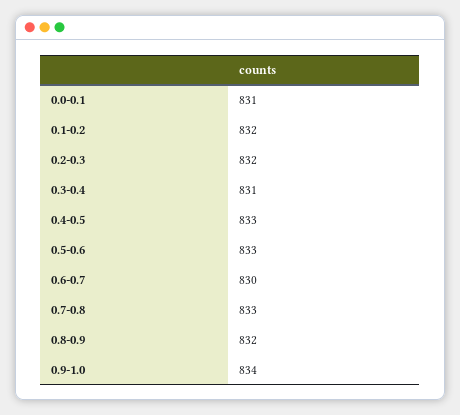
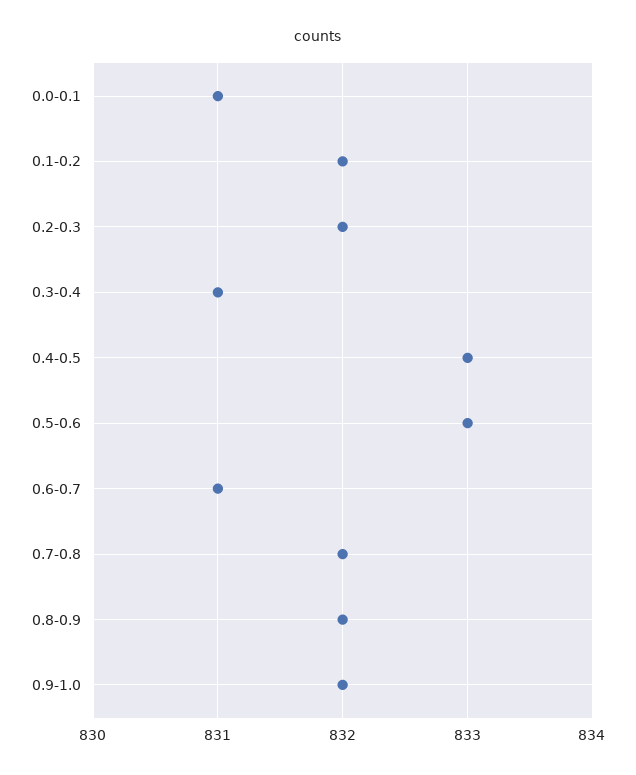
0.6-0.7: 830 -> 831
0.7-0.8: 833 -> 832
0.9-1.0: 834 -> 832

